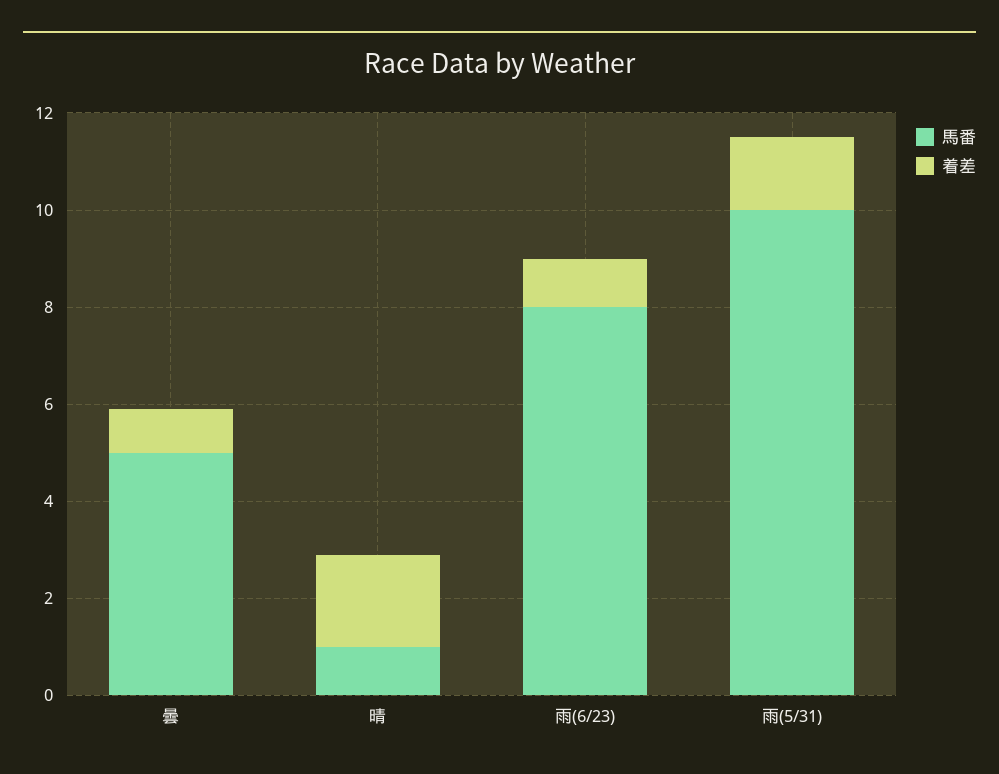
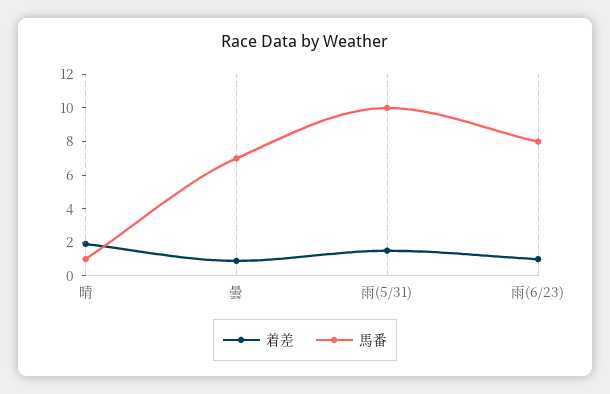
馬番, 曇: 5 -> 7

